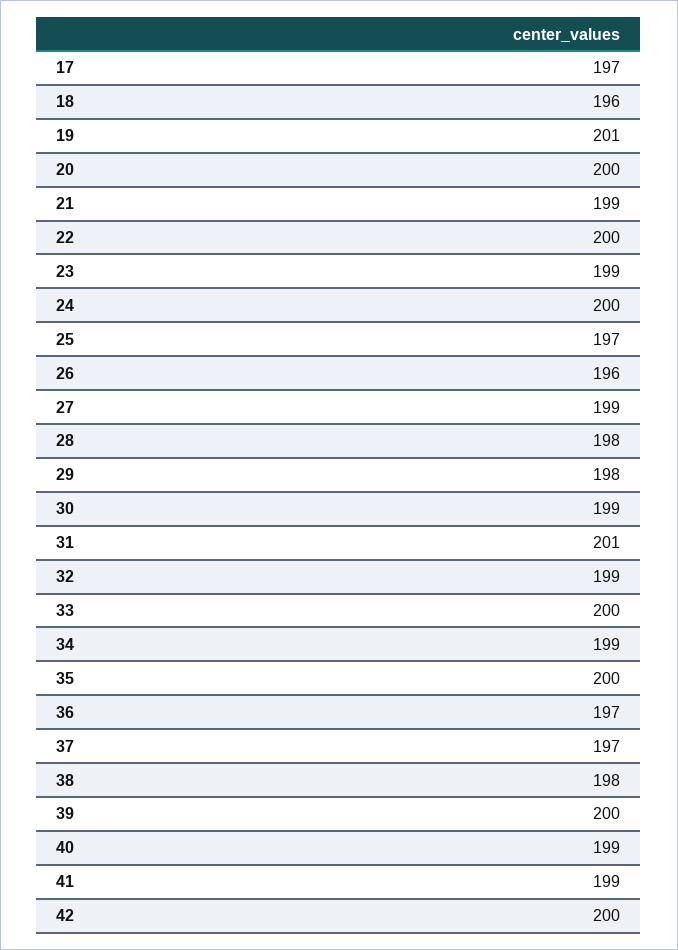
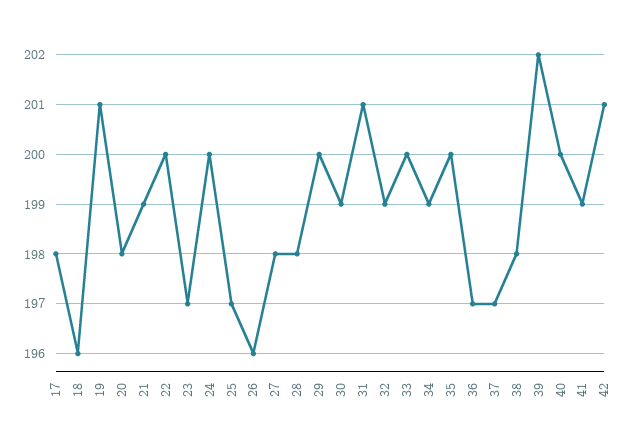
17: 197 -> 198
20: 200 -> 198
23: 199 -> 197
27: 199 -> 198
29: 198 -> 200
39: 200 -> 202
40: 199 -> 200
42: 200 -> 201

